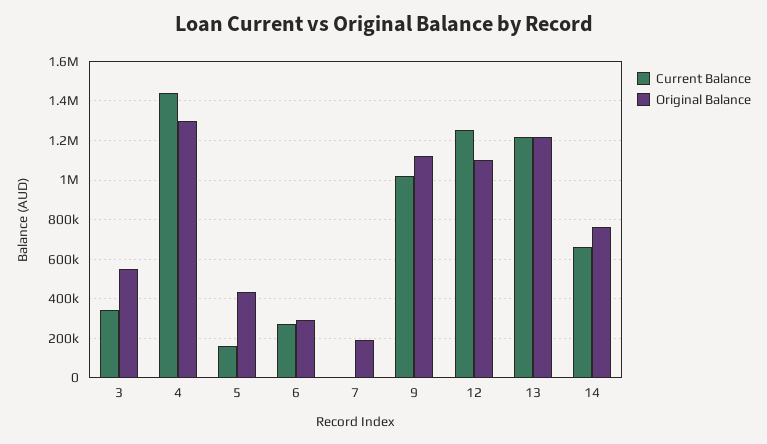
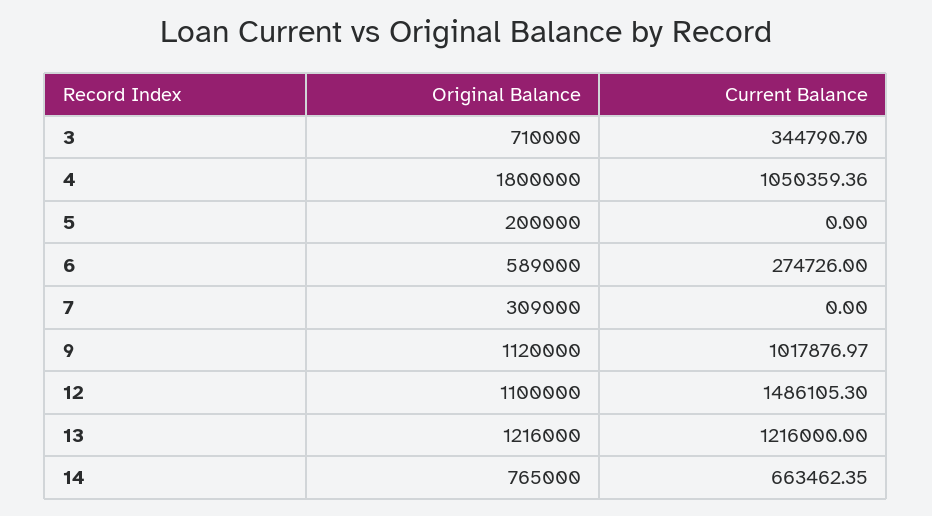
Original Balance, 3: 550000 -> 710000
Current Balance, 4: 1450000 -> 1050359.36
Original Balance, 4: 1300000 -> 1800000
Current Balance, 5: 150000 -> 0
Original Balance, 5: 450000 -> 200000
Original Balance, 6: 300000 -> 589000
Original Balance, 7: 200000 -> 309000
Current Balance, 12: 1250000 -> 1486105.3

